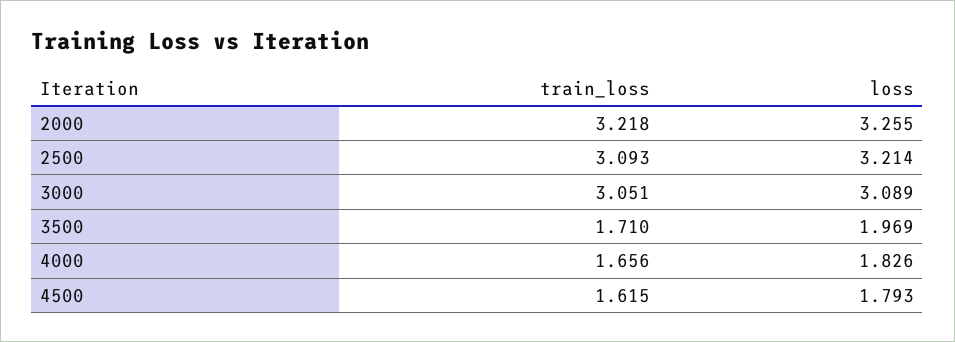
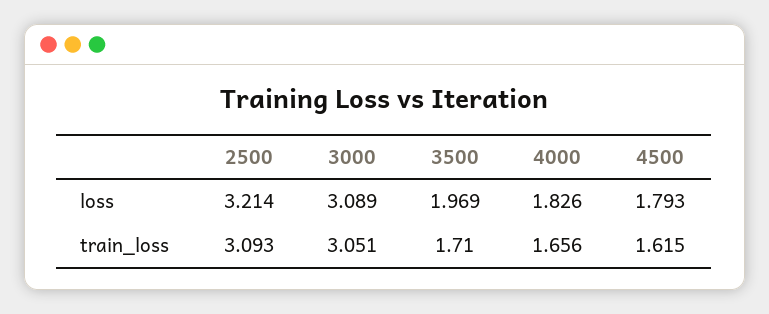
train_loss, 2000: 3.218 -> none
loss, 2000: 3.255 -> none

